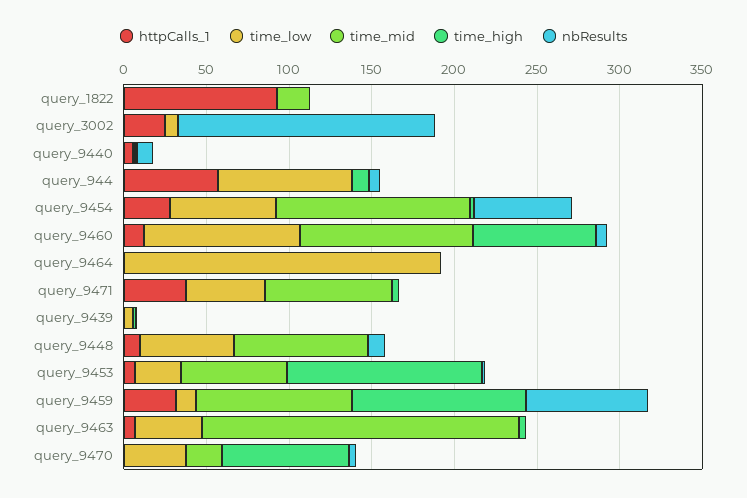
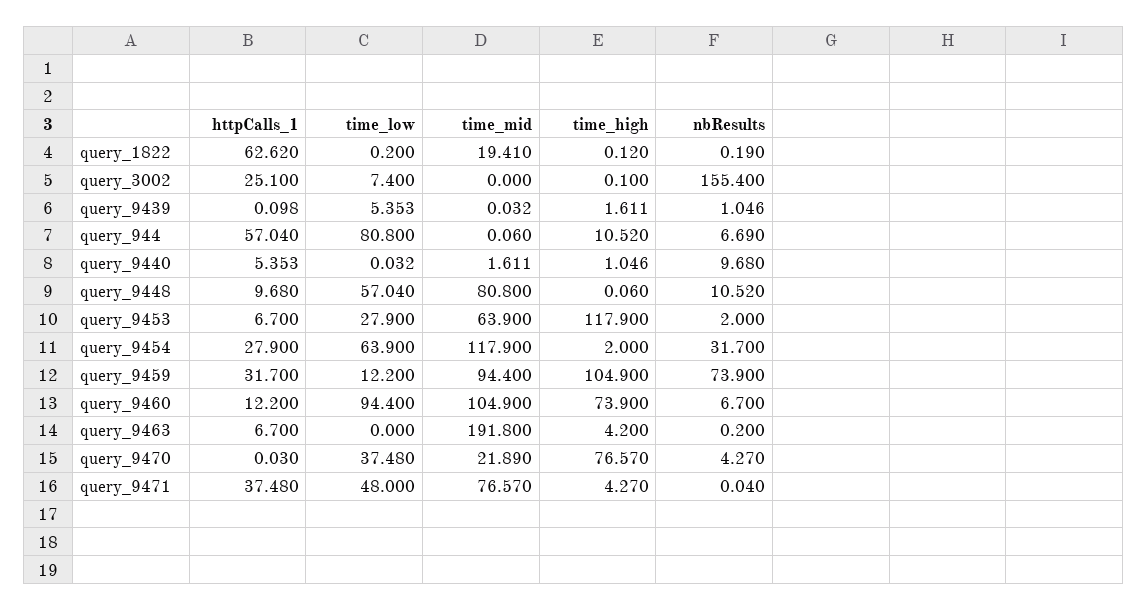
httpCalls_1, query_1822: 90 -> 62.62
nbResults, query_9454: 60 -> 31.7
httpCalls_1, query_9464: 0 -> none
time_low, query_9464: 190 -> none
time_mid, query_9464: 0 -> none
time_high, query_9464: 0 -> none
nbResults, query_9464: 0 -> none
time_low, query_9463: 40 -> 0

